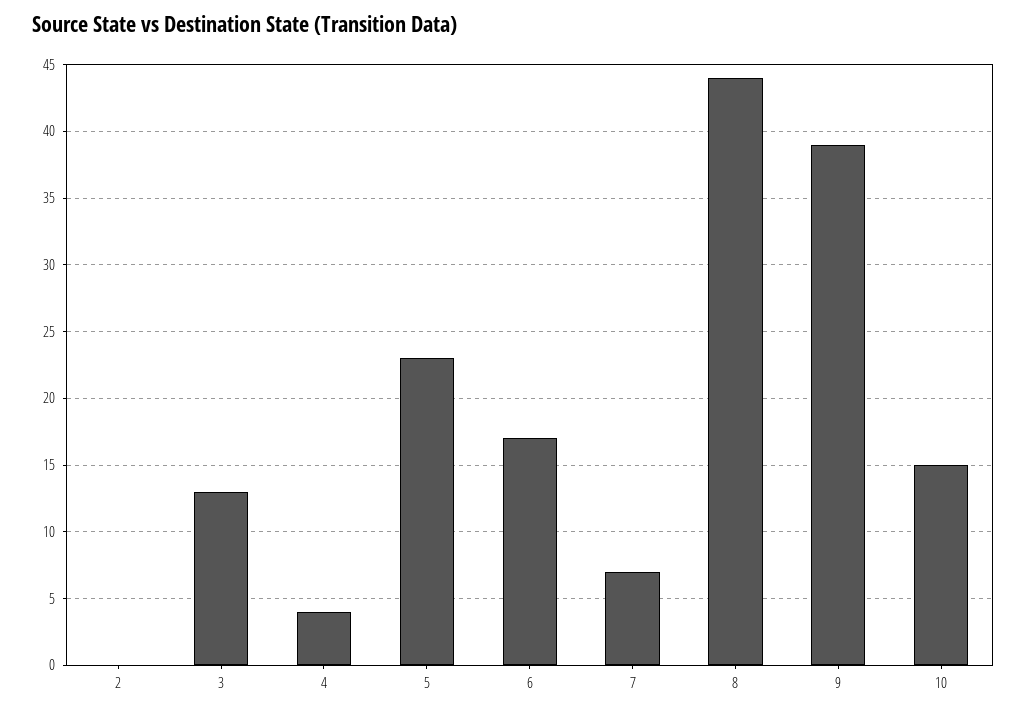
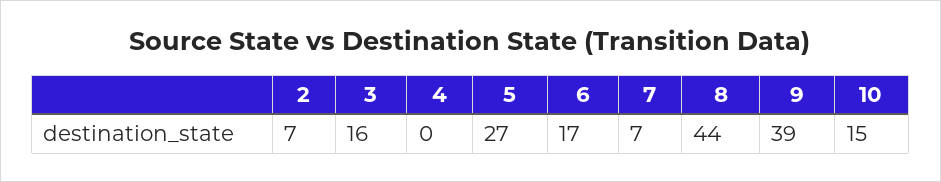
2: 0 -> 7
3: 13 -> 16
4: 4 -> 0
5: 23 -> 27

